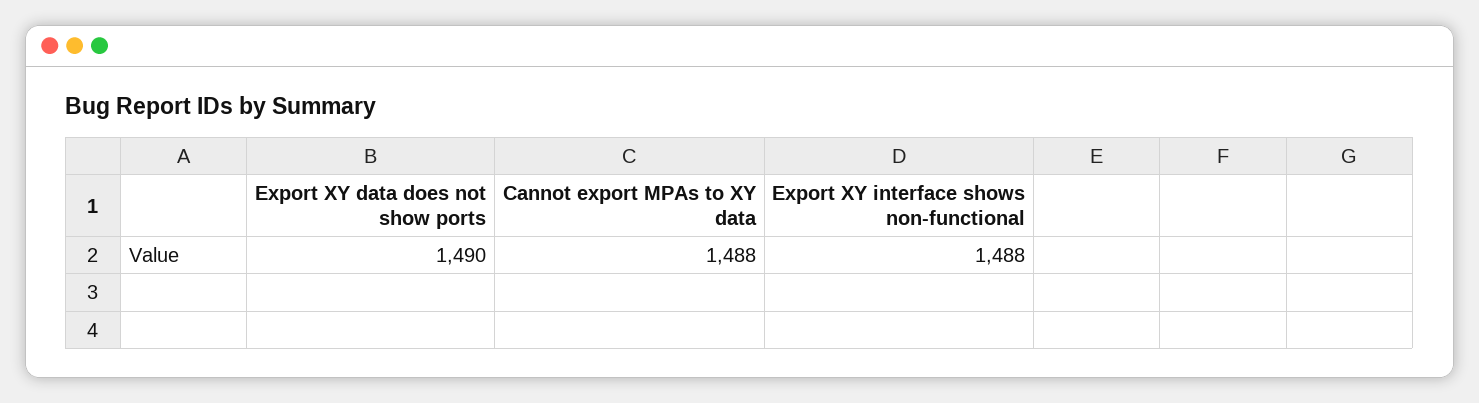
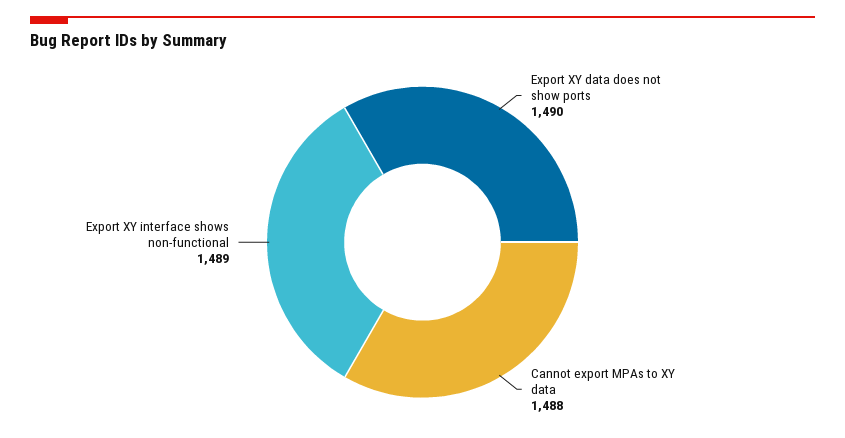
Export XY interface shows non-functional: 1488 -> 1489

